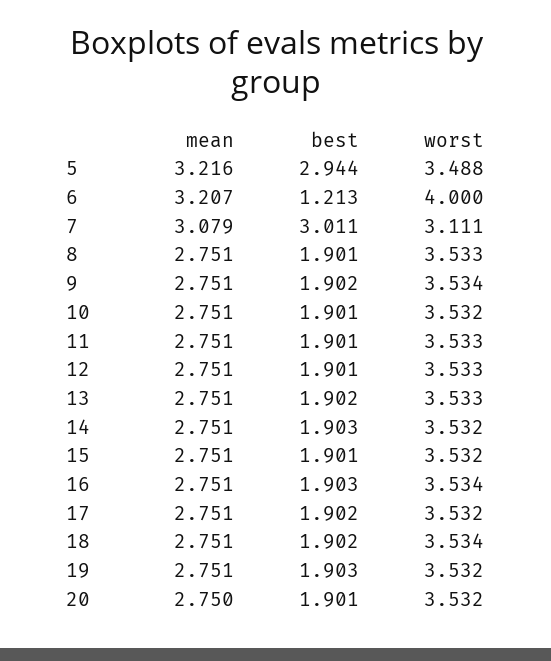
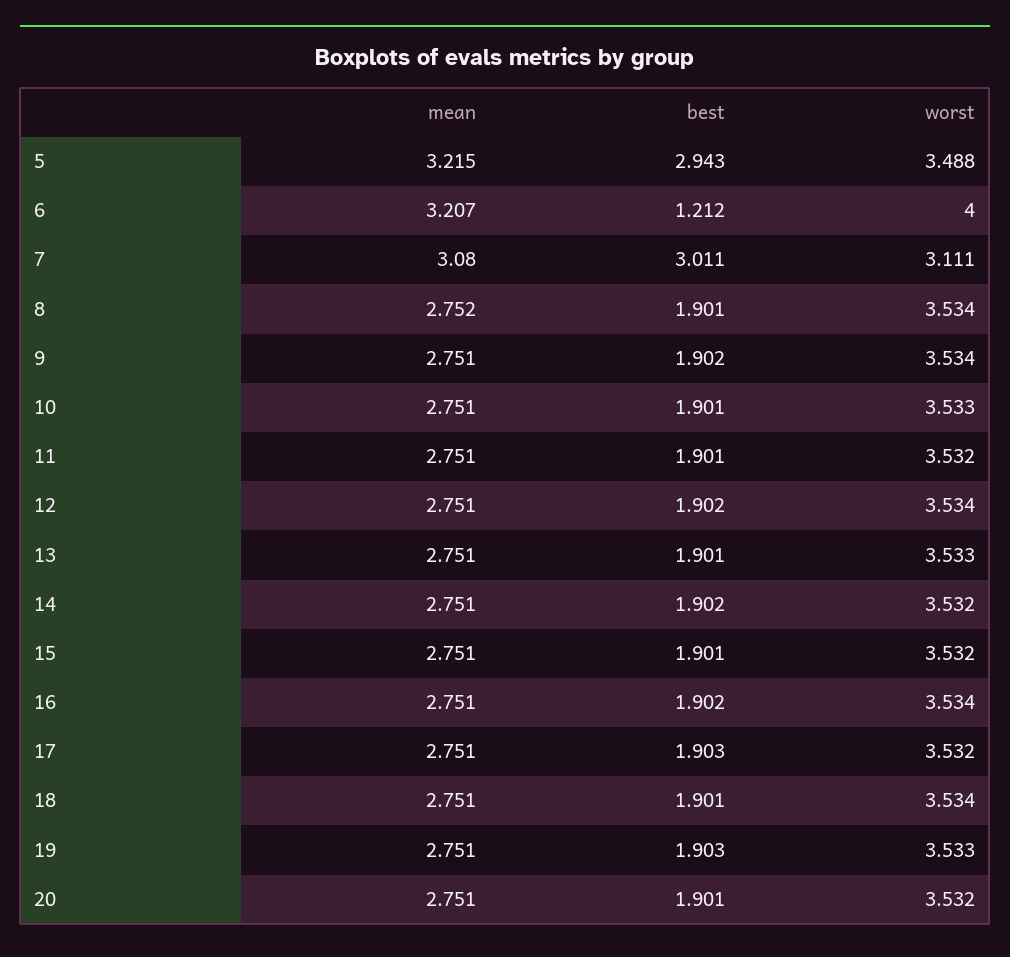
mean, 5: 3.216 -> 3.215
best, 5: 2.944 -> 2.943
best, 6: 1.213 -> 1.212
mean, 7: 3.079 -> 3.08
mean, 8: 2.751 -> 2.752
worst, 8: 3.533 -> 3.534
worst, 10: 3.532 -> 3.533
worst, 11: 3.533 -> 3.532
best, 12: 1.901 -> 1.902
worst, 12: 3.533 -> 3.534
best, 13: 1.902 -> 1.901
best, 14: 1.903 -> 1.902
best, 16: 1.903 -> 1.902
best, 17: 1.902 -> 1.903
best, 18: 1.902 -> 1.901
worst, 19: 3.532 -> 3.533
mean, 20: 2.75 -> 2.751

